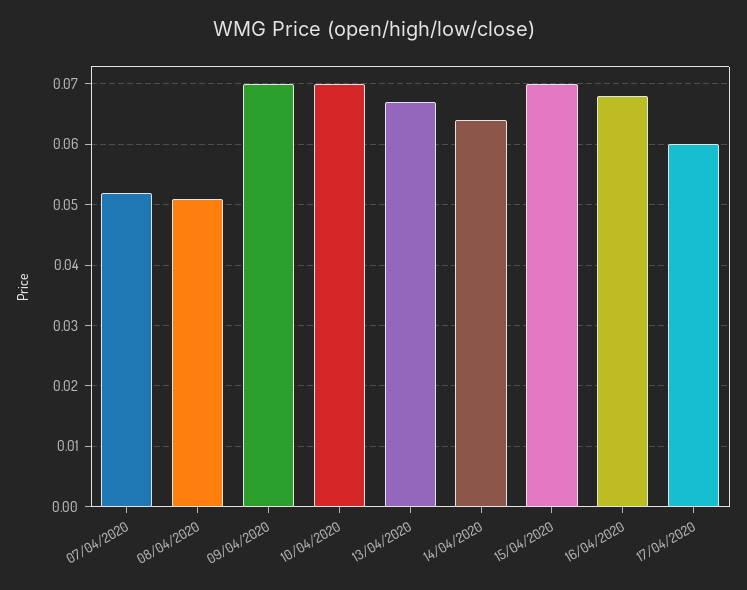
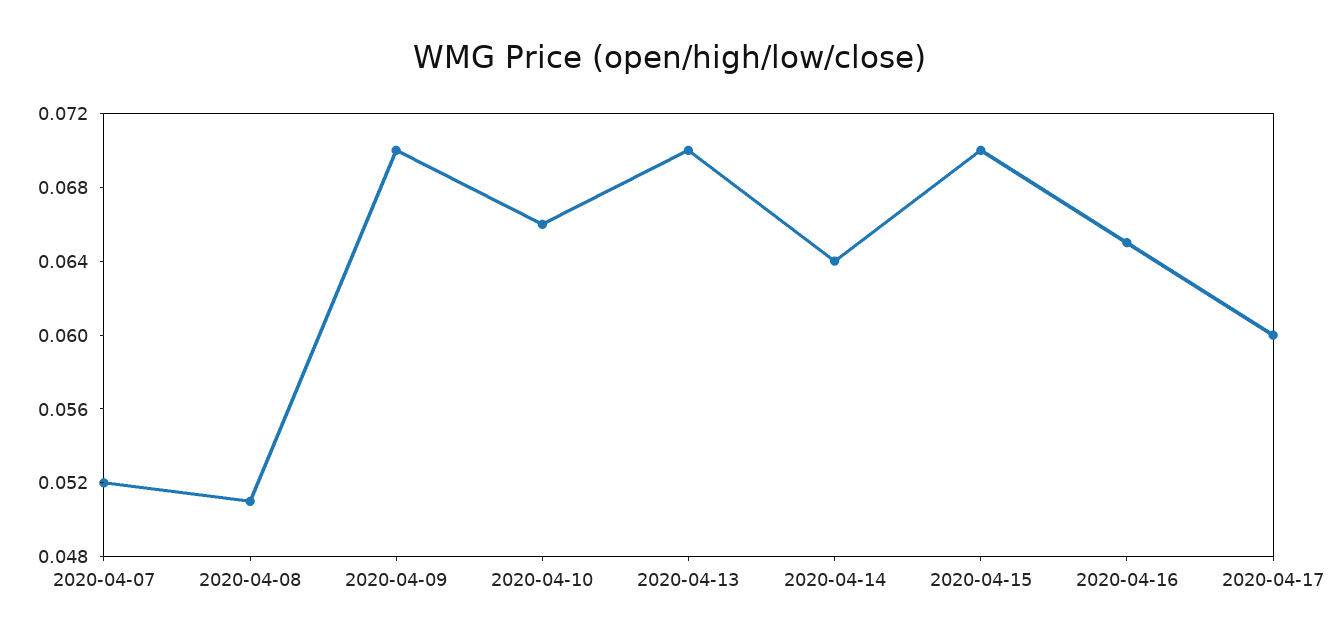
10/04/2020: 0.07 -> 0.066
13/04/2020: 0.067 -> 0.07
16/04/2020: 0.068 -> 0.065

